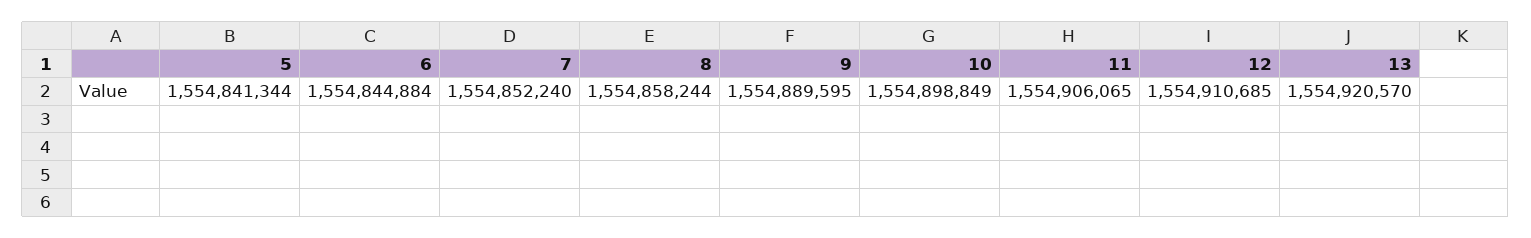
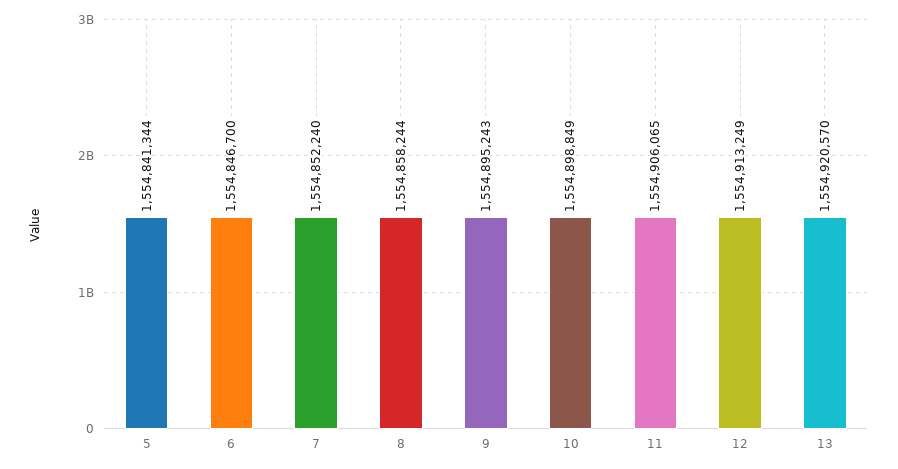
6: 1554844884 -> 1554846700
9: 1554889595 -> 1554895243
12: 1554910685 -> 1554913249

